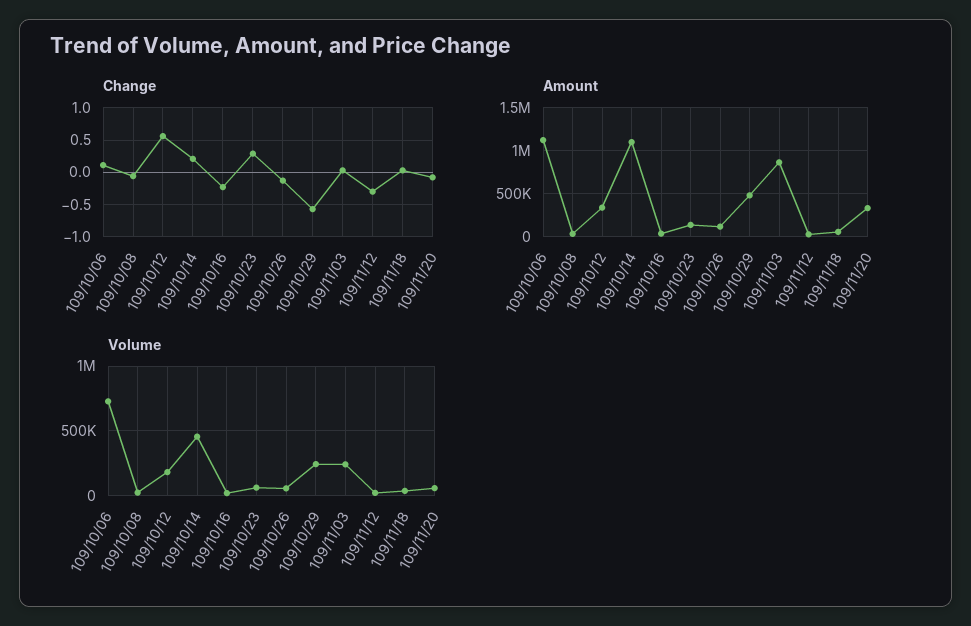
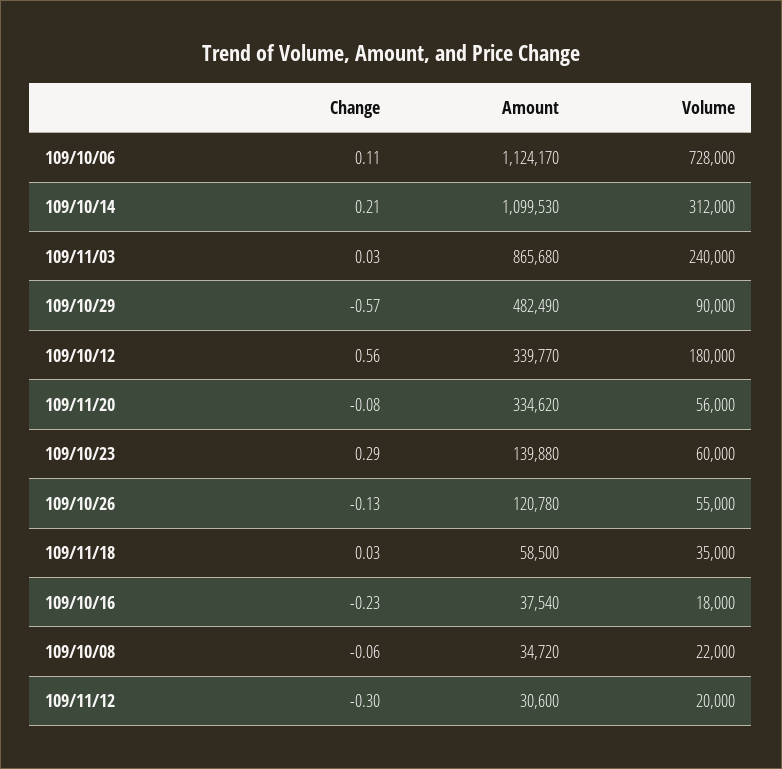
Volume, 109/10/14: 450000 -> 312000
Volume, 109/10/29: 250000 -> 90000

